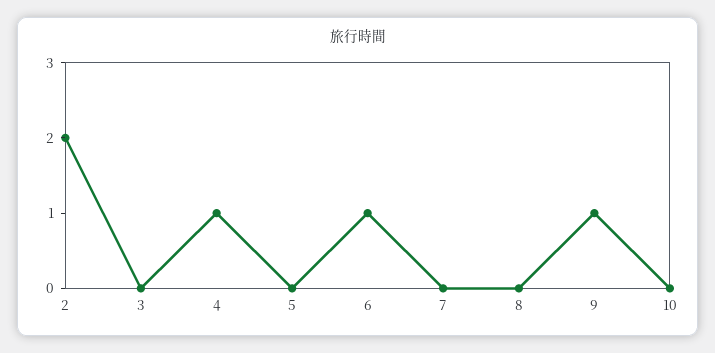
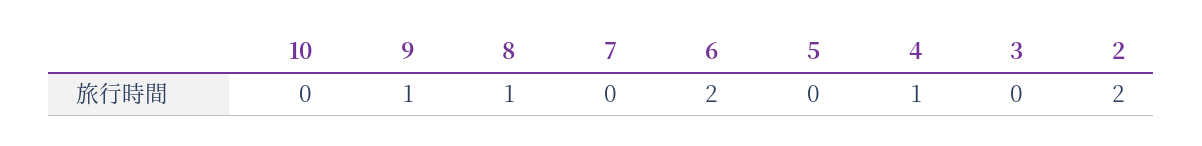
6: 1 -> 2
8: 0 -> 1

